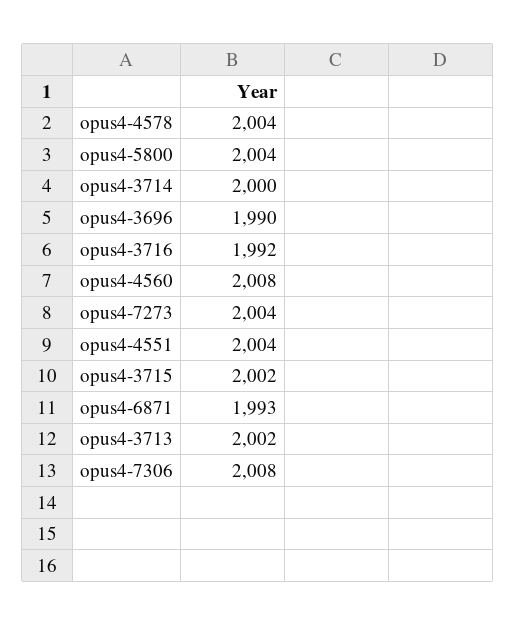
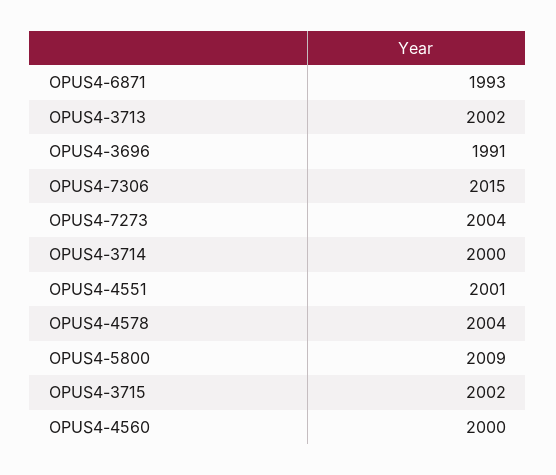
opus4-5800: 2004 -> 2009
opus4-3696: 1990 -> 1991
opus4-3716: 1992 -> none
opus4-4560: 2008 -> 2000
opus4-4551: 2004 -> 2001
opus4-7306: 2008 -> 2015

